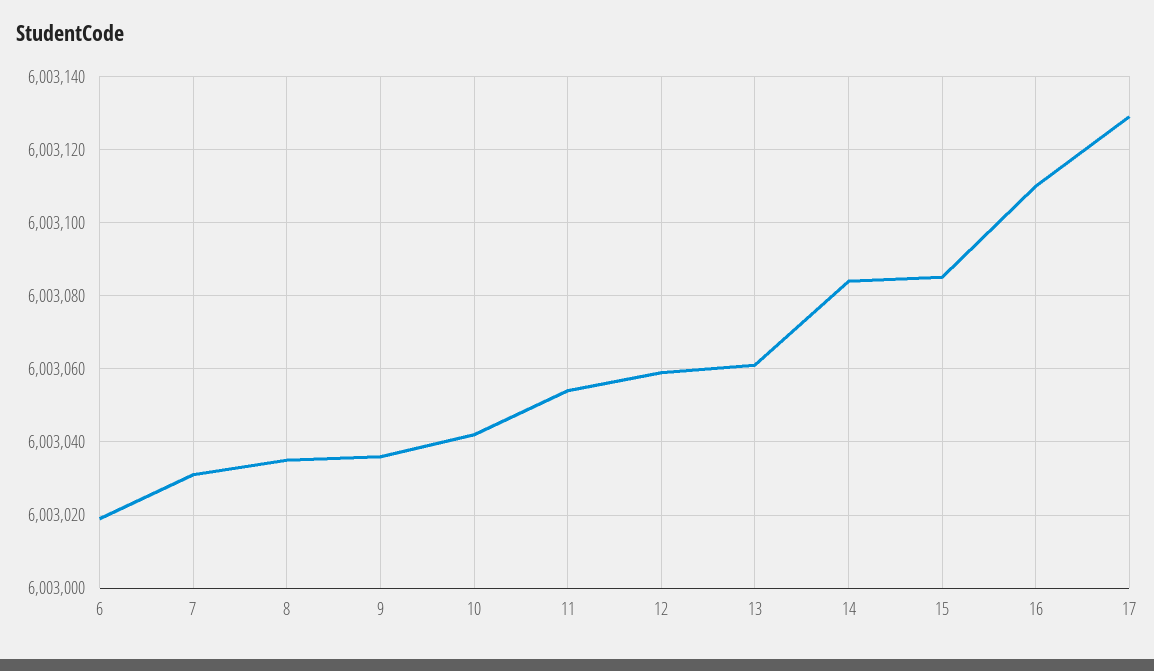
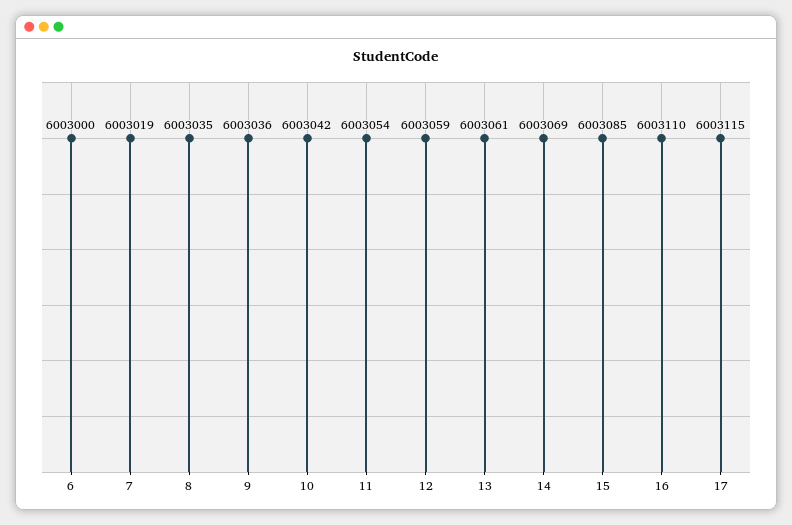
6: 6003020 -> 6003000
7: 6003030 -> 6003019
14: 6003085 -> 6003069
17: 6003130 -> 6003115

